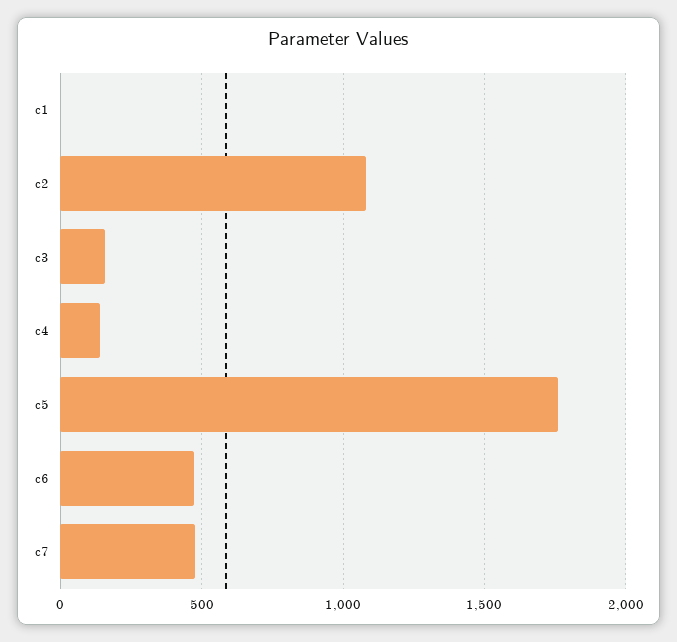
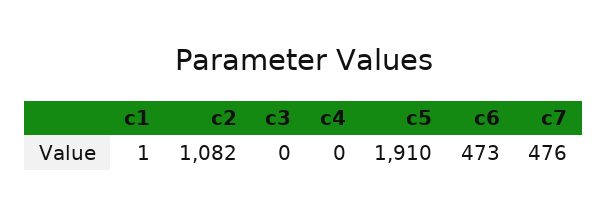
c3: 150 -> 0
c4: 150 -> 0
c5: 1750 -> 1910

